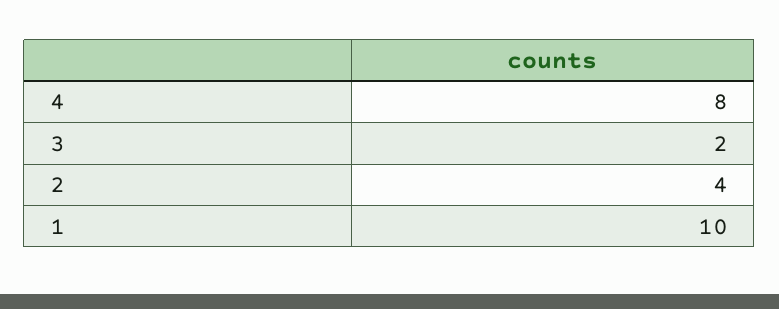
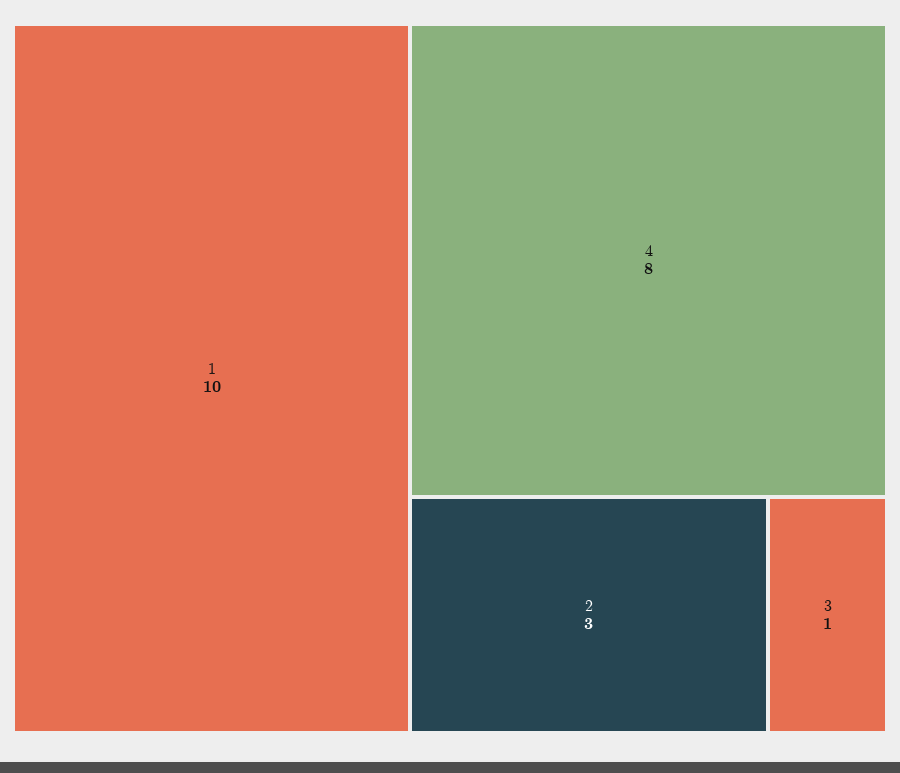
3: 2 -> 1
2: 4 -> 3

